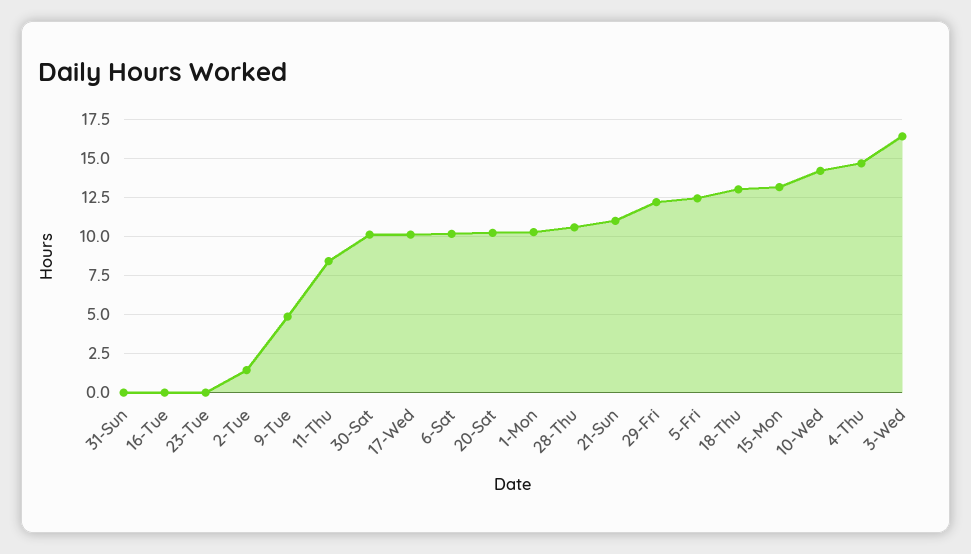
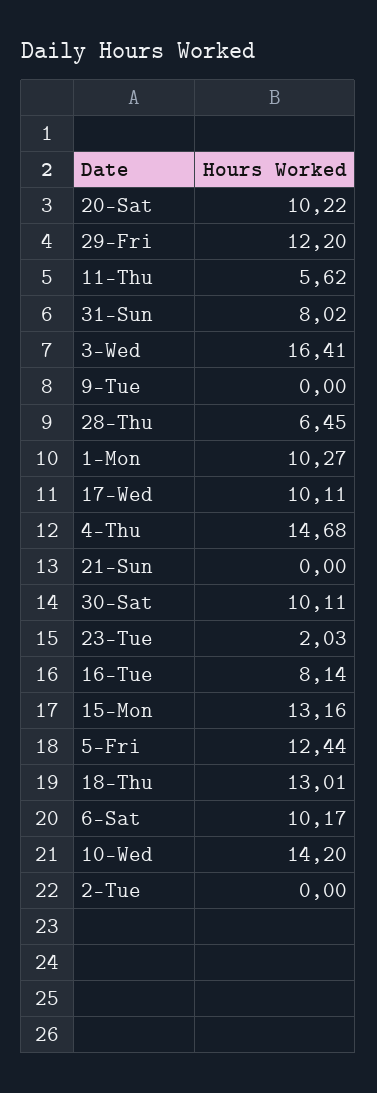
31-Sun: 0 -> 8.02
16-Tue: 0 -> 8.14
23-Tue: 0 -> 2.03
2-Tue: 1.5 -> 0
9-Tue: 5 -> 0
11-Thu: 8.5 -> 5.62
28-Thu: 10.5 -> 6.45
21-Sun: 11 -> 0

